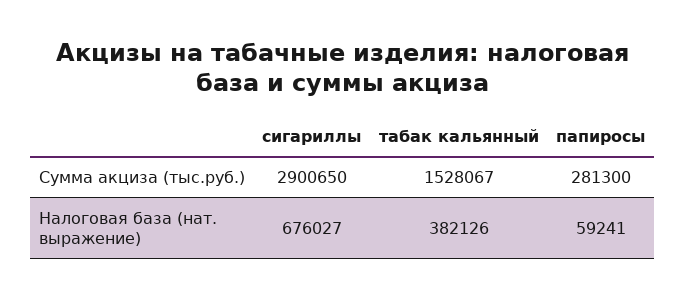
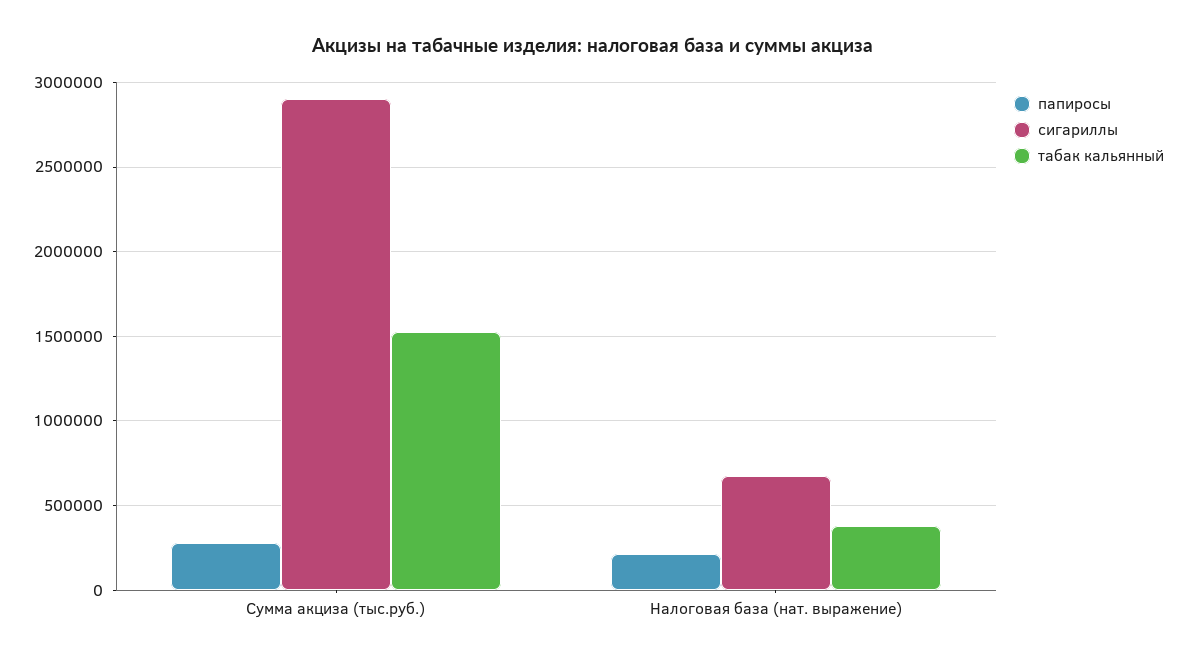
папиросы, Налоговая база (нат. выражение): 59241 -> 200000

